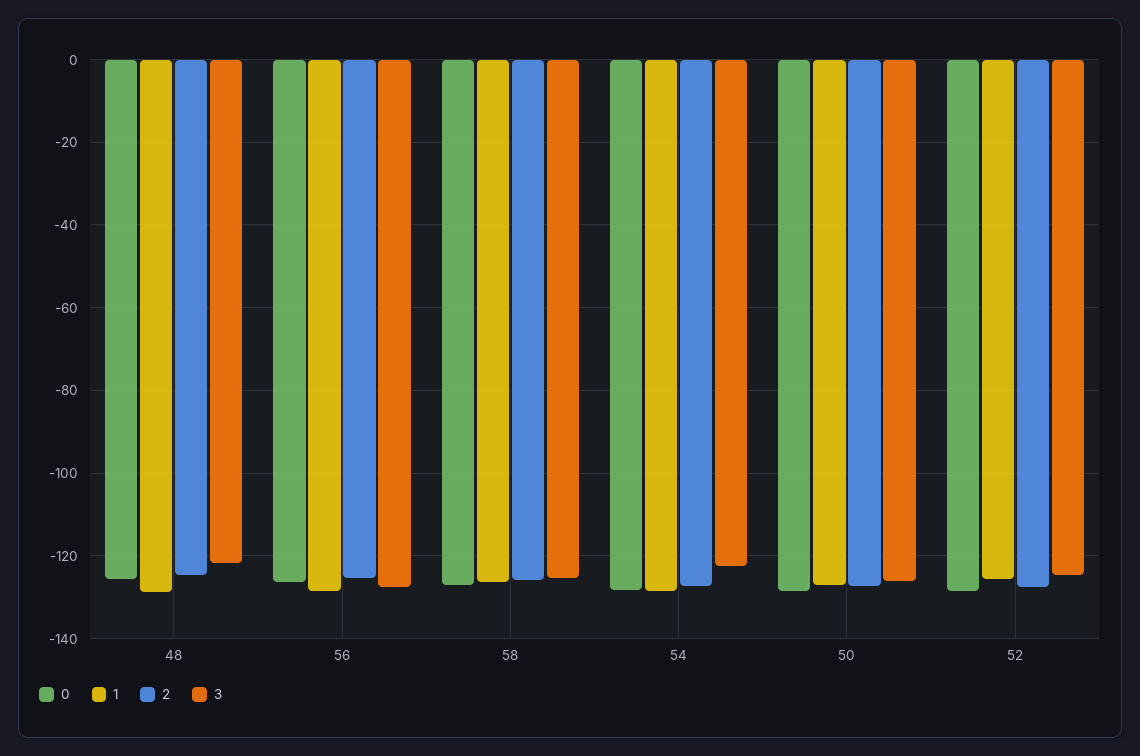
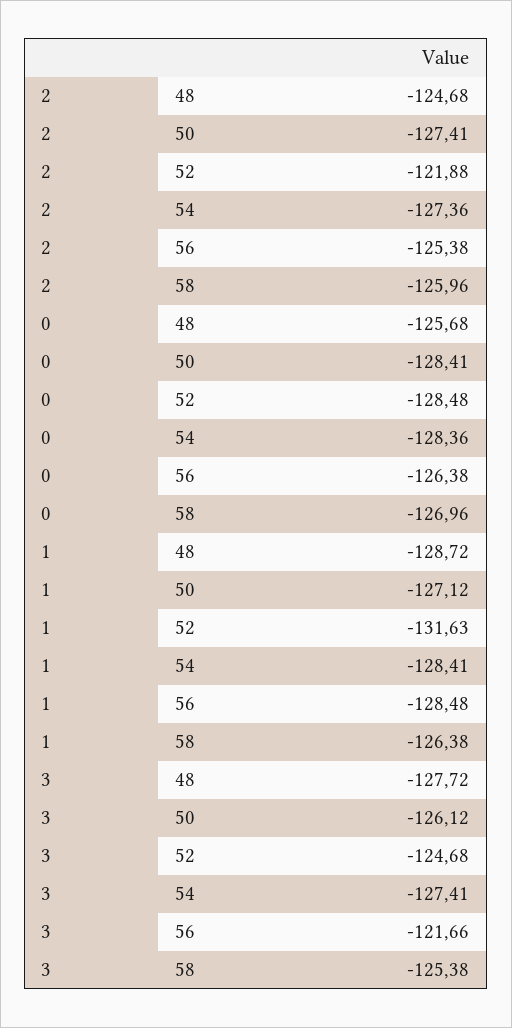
3, 48: -122 -> -127.72
3, 56: -128 -> -121.66
3, 54: -122 -> -127.41
1, 52: -126 -> -131.63
2, 52: -128 -> -121.88

